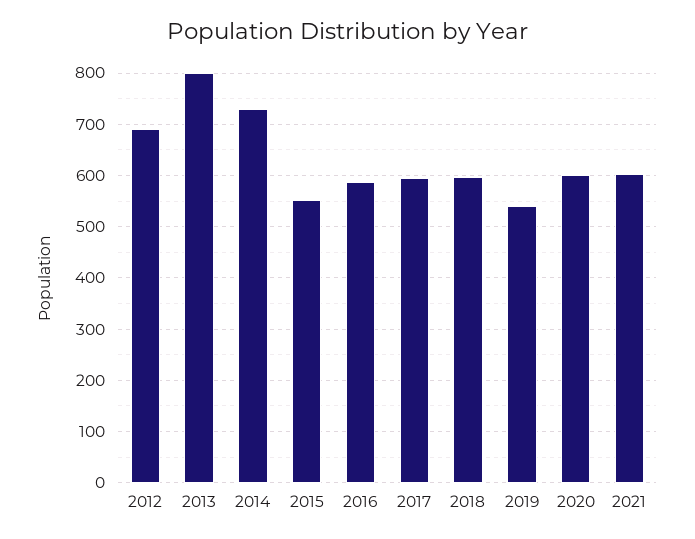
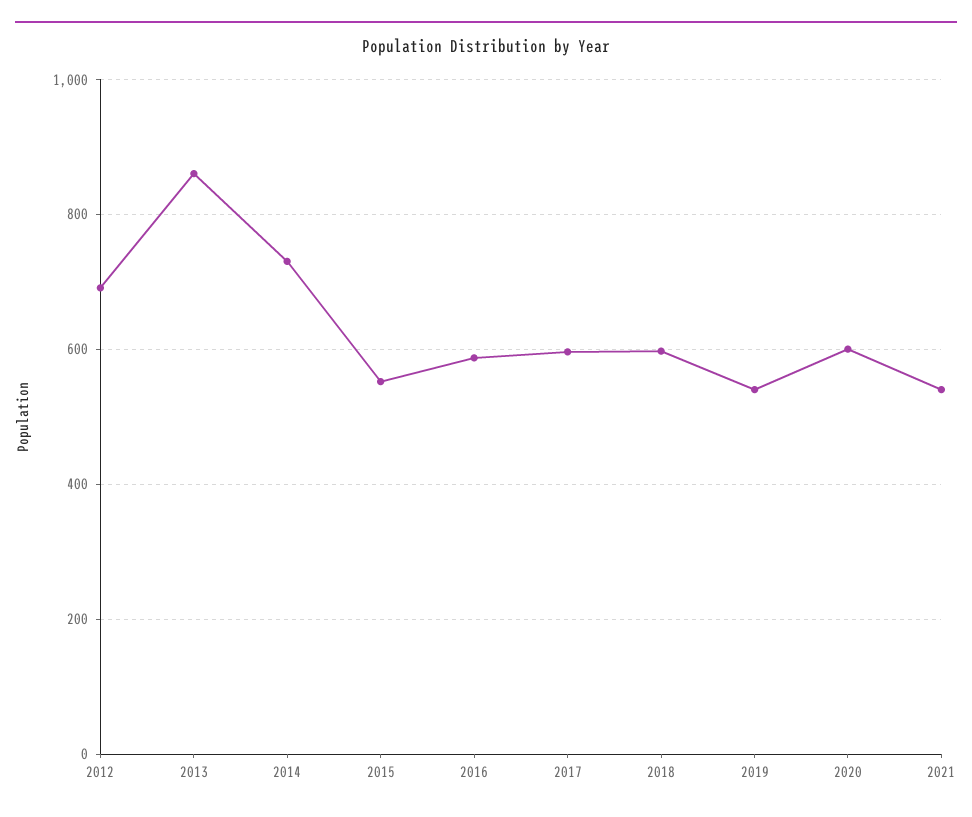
2013: 800 -> 860
2021: 600 -> 540

